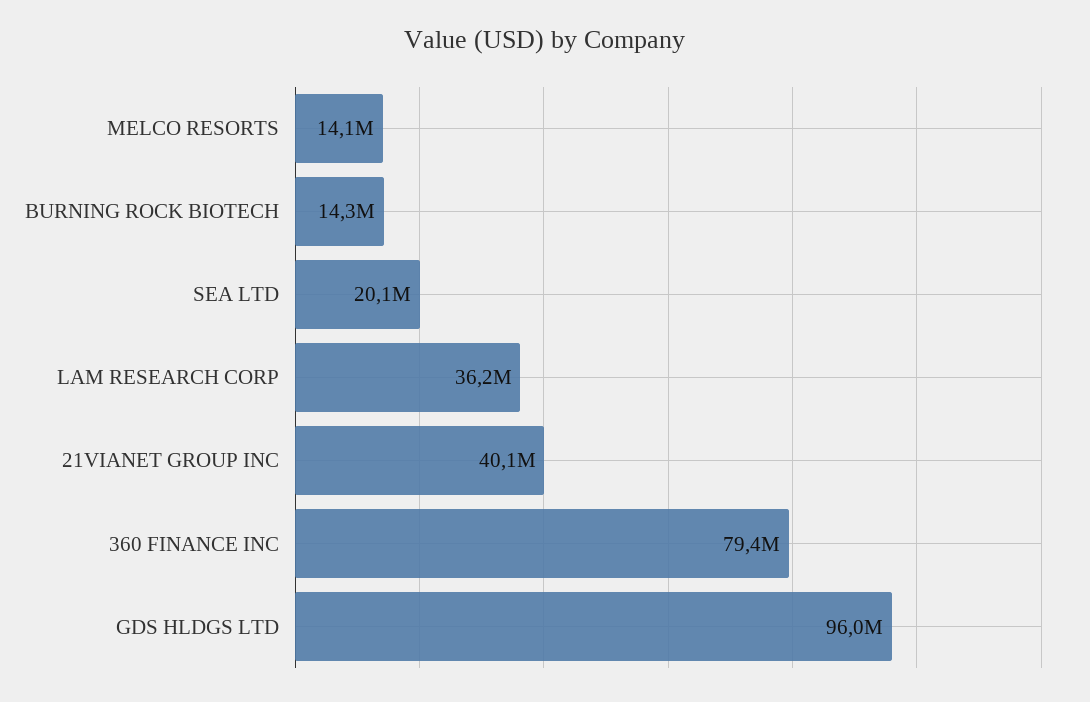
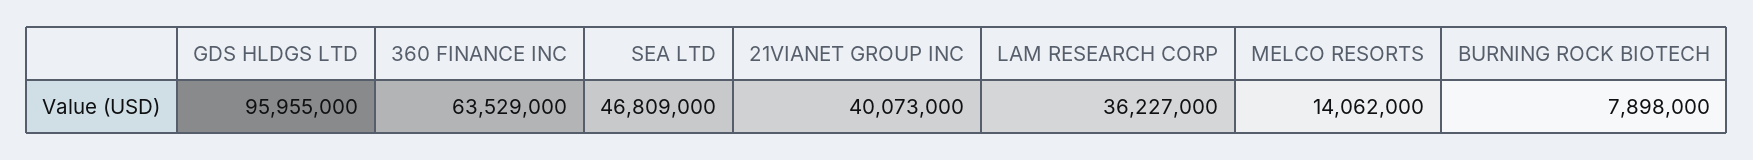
BURNING ROCK BIOTECH: 14300000 -> 7898000
SEA LTD: 20100000 -> 46809000
360 FINANCE INC: 79400000 -> 63529000

